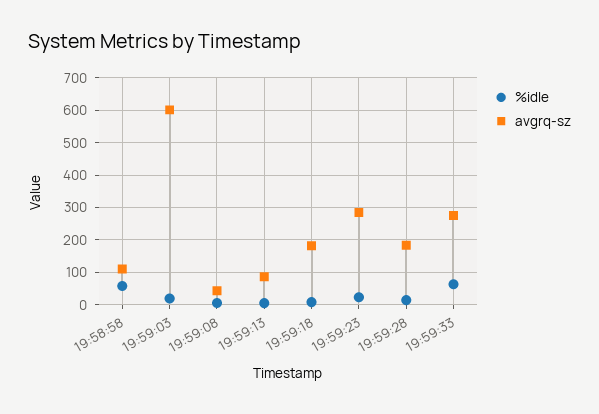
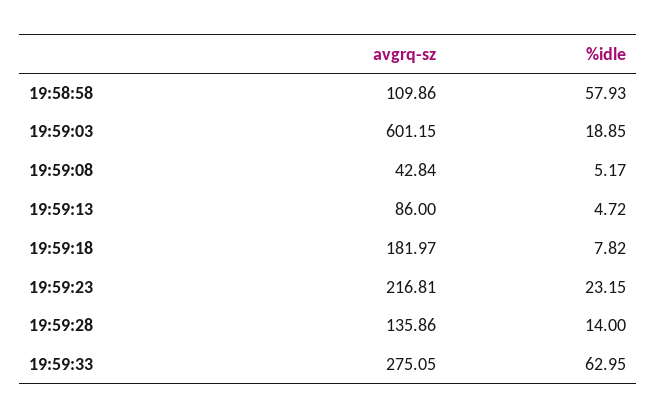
avgrq-sz, 19:59:23: 280 -> 216.81
avgrq-sz, 19:59:28: 180 -> 135.86

